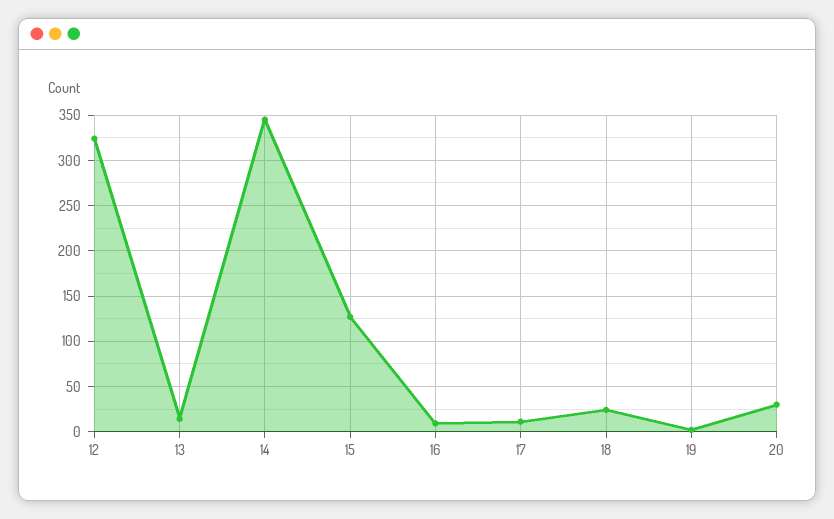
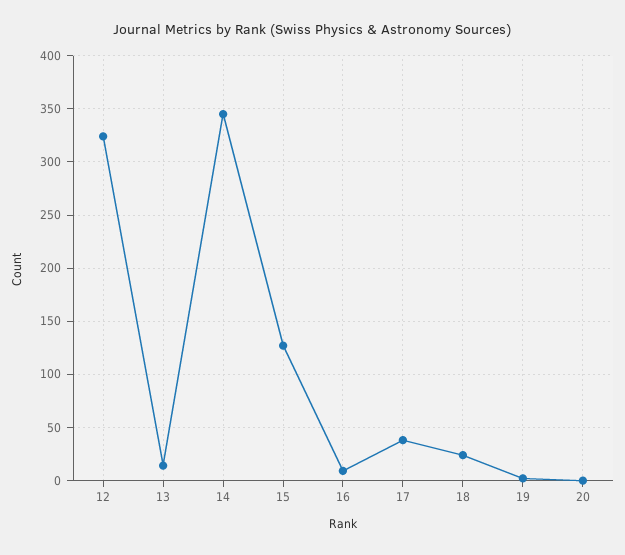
17: 10 -> 40
20: 30 -> 0

